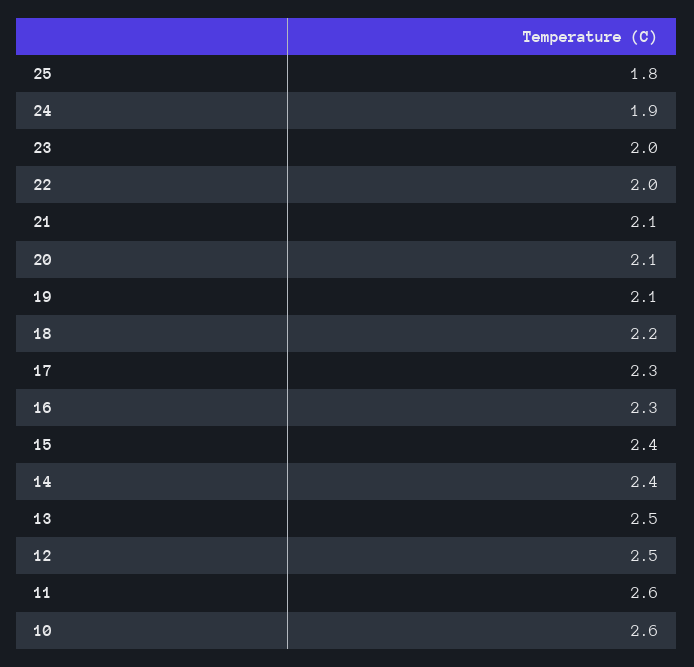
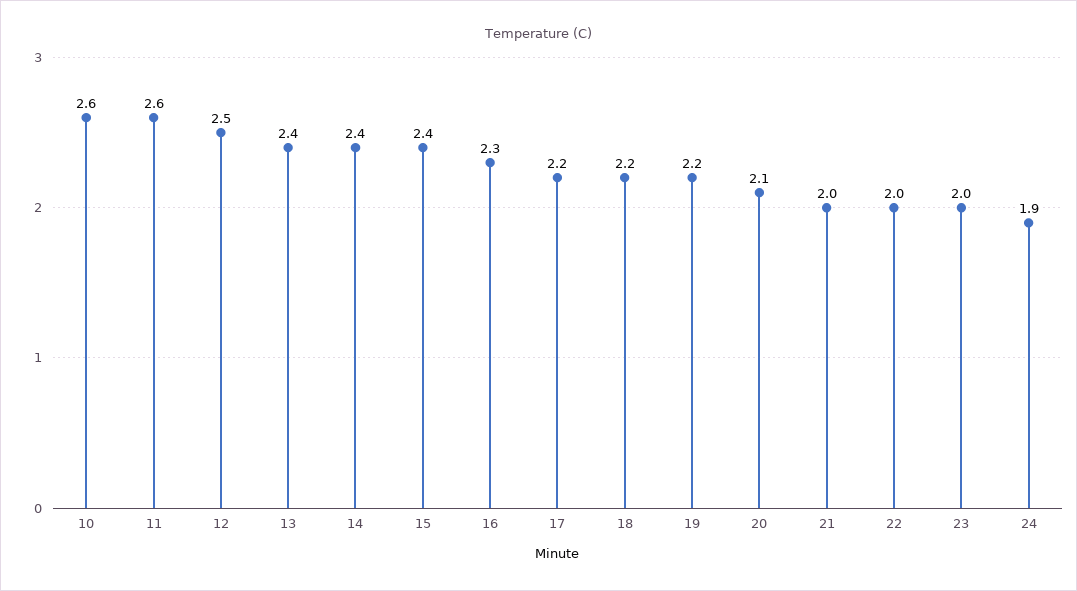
25: 1.8 -> none
21: 2.1 -> 2
19: 2.1 -> 2.2
17: 2.3 -> 2.2
13: 2.5 -> 2.4

